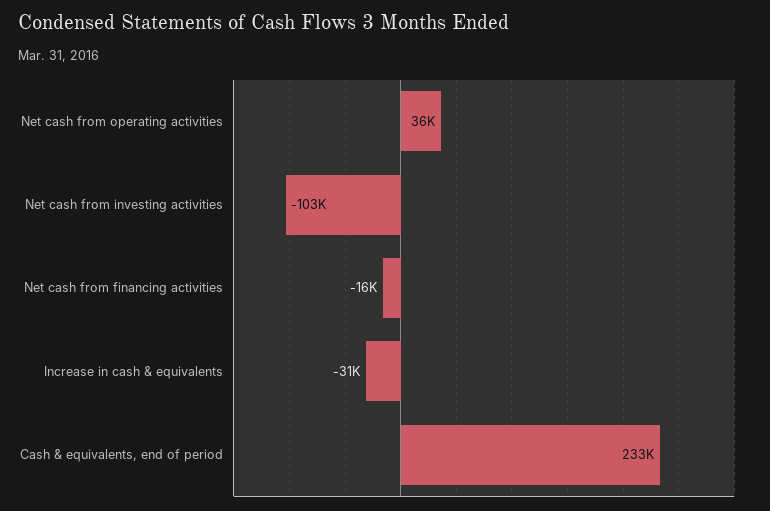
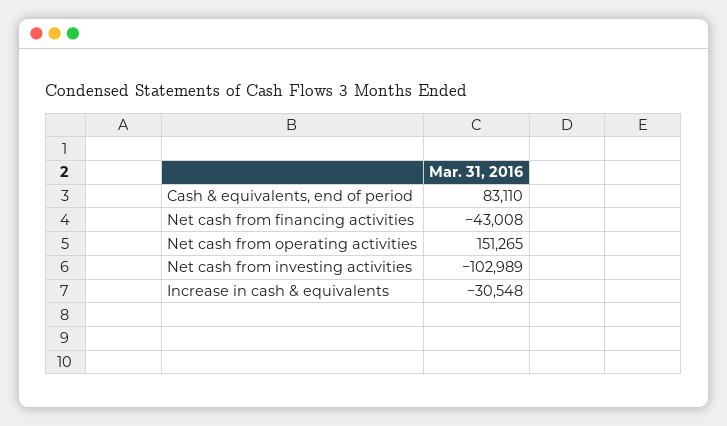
Net cash from operating activities: 36000 -> 151265
Net cash from financing activities: -16000 -> -43008
Cash & equivalents, end of period: 233000 -> 83110

